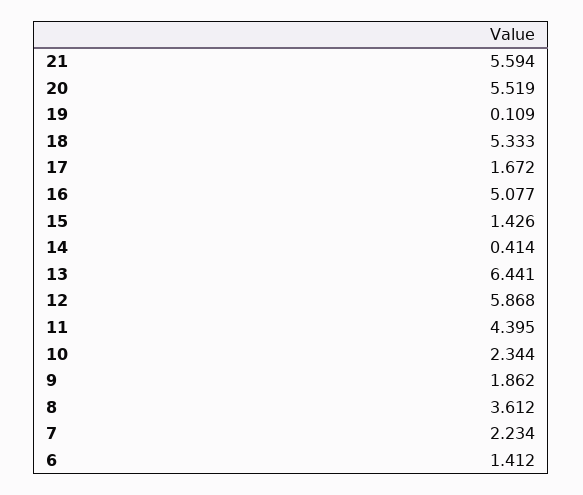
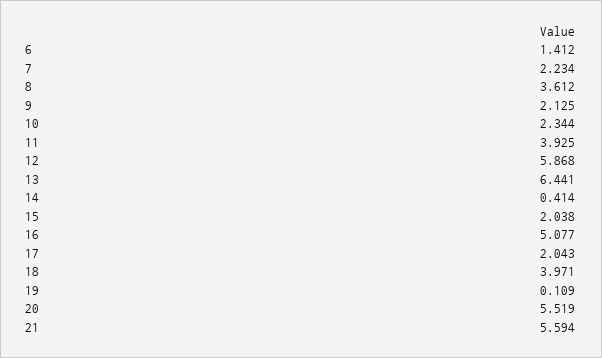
18: 5.333 -> 3.971
17: 1.672 -> 2.043
15: 1.426 -> 2.038
11: 4.395 -> 3.925
9: 1.862 -> 2.125

